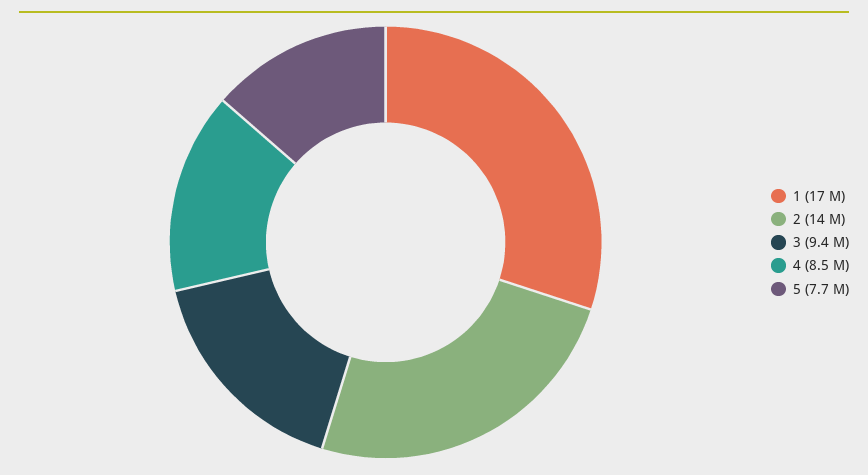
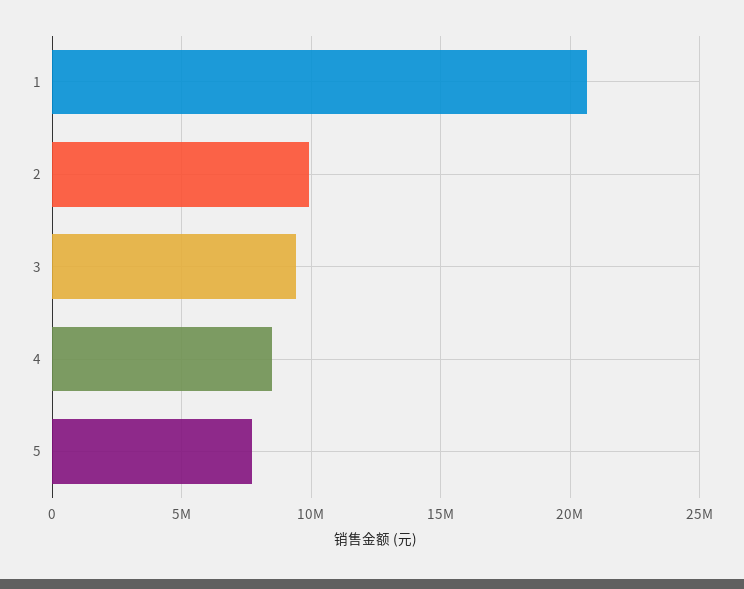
1: 17000000 -> 20500000
2: 14000000 -> 10000000

